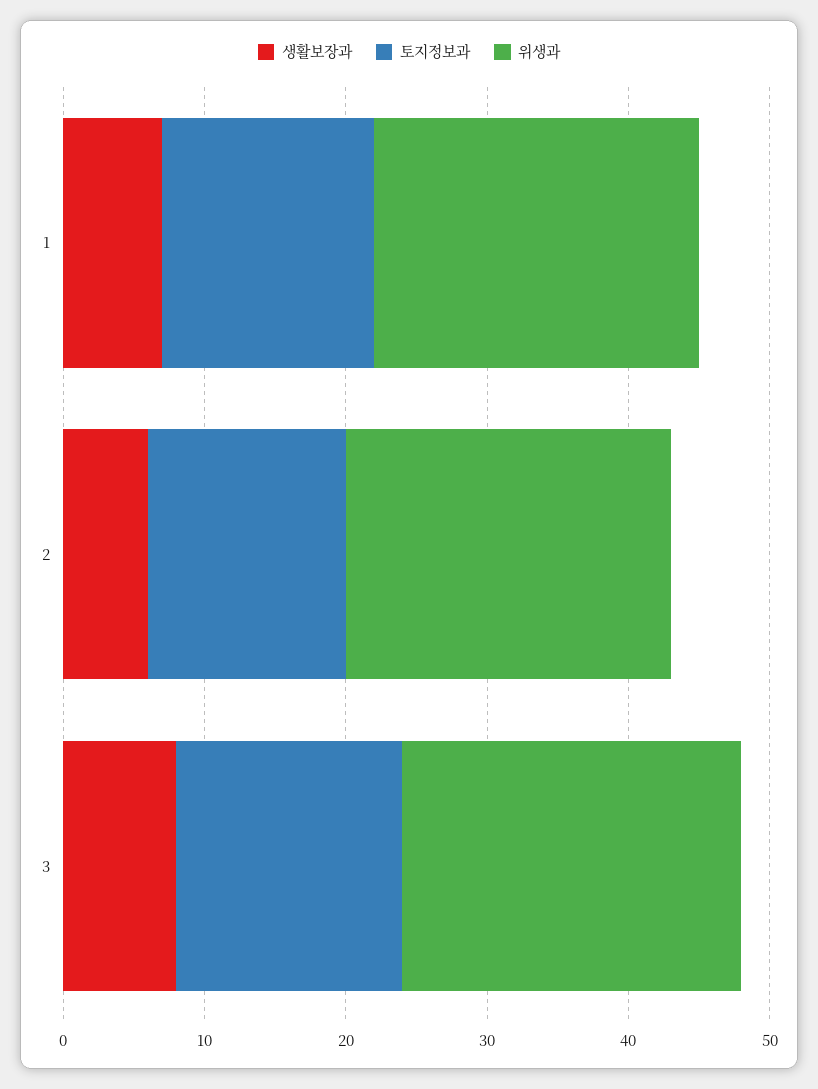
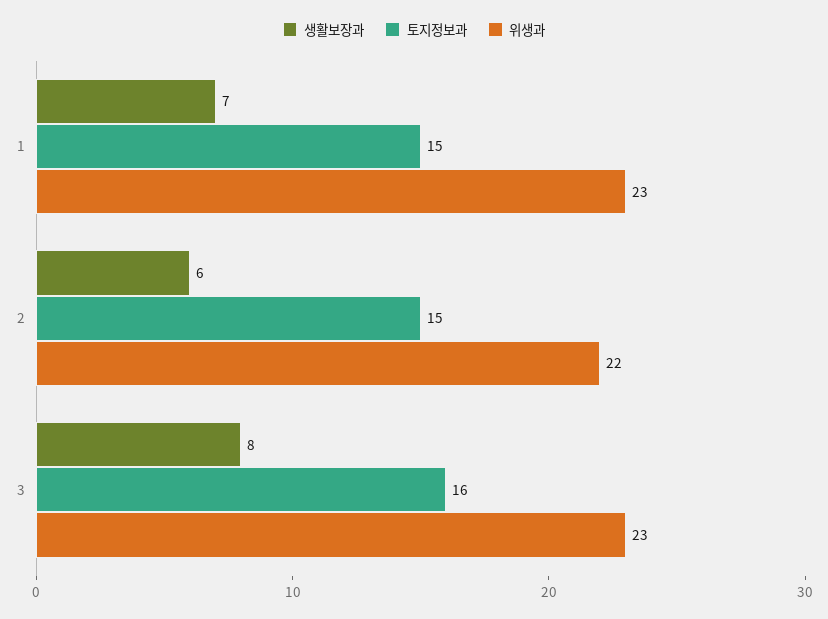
토지정보과, 2: 14 -> 15
위생과, 2: 23 -> 22
위생과, 3: 24 -> 23

